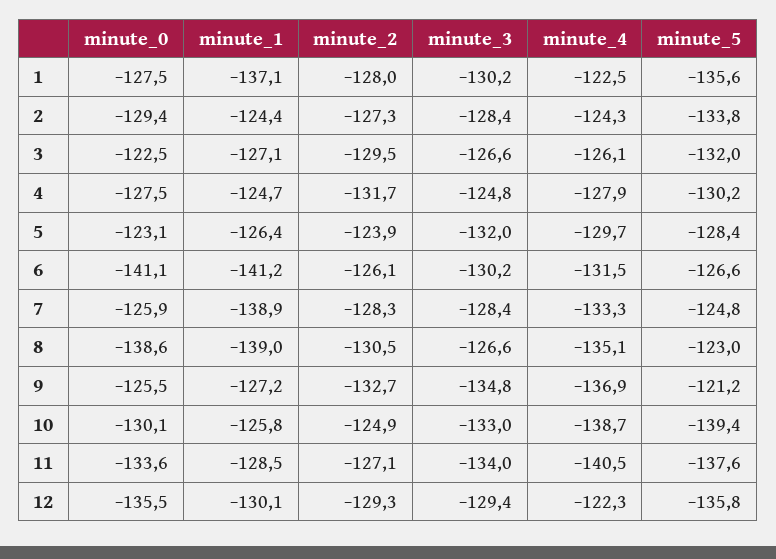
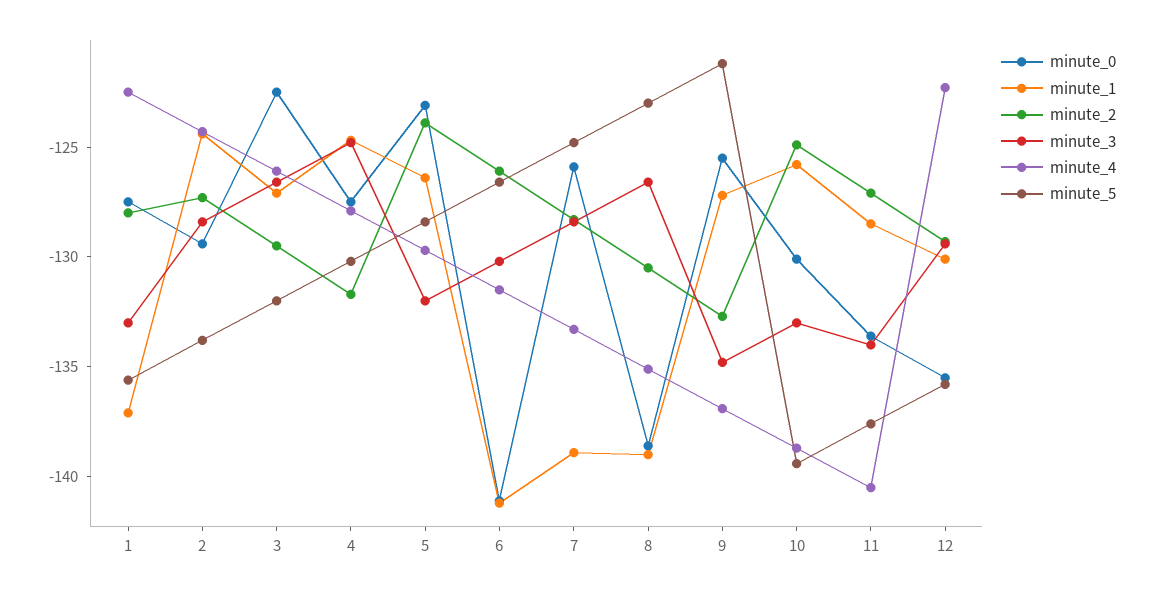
minute_3, 1: -130.2 -> -133

